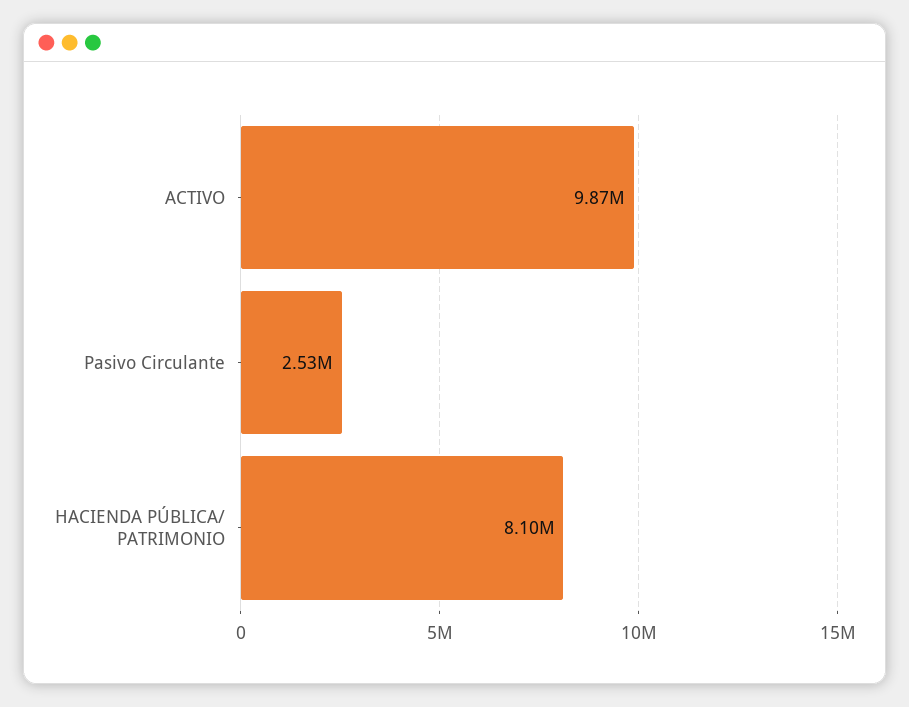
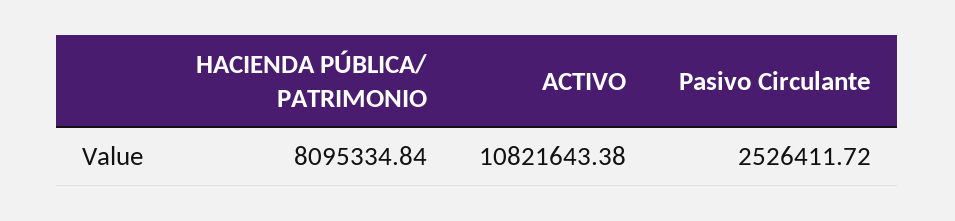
ACTIVO: 9870000 -> 10821643.38

